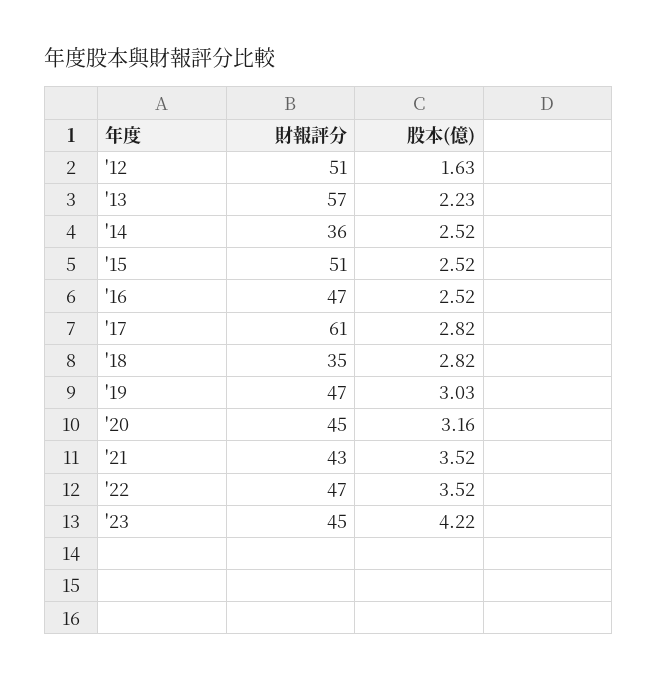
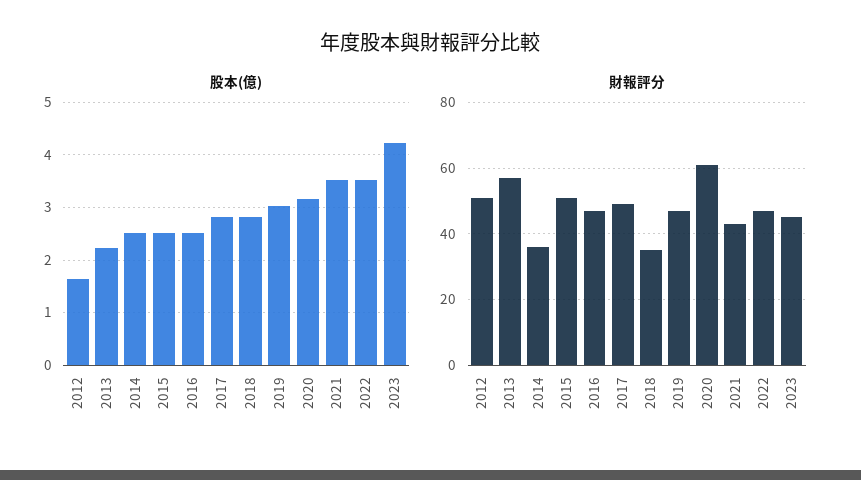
財報評分, '17: 61 -> 50
財報評分, '20: 45 -> 60

